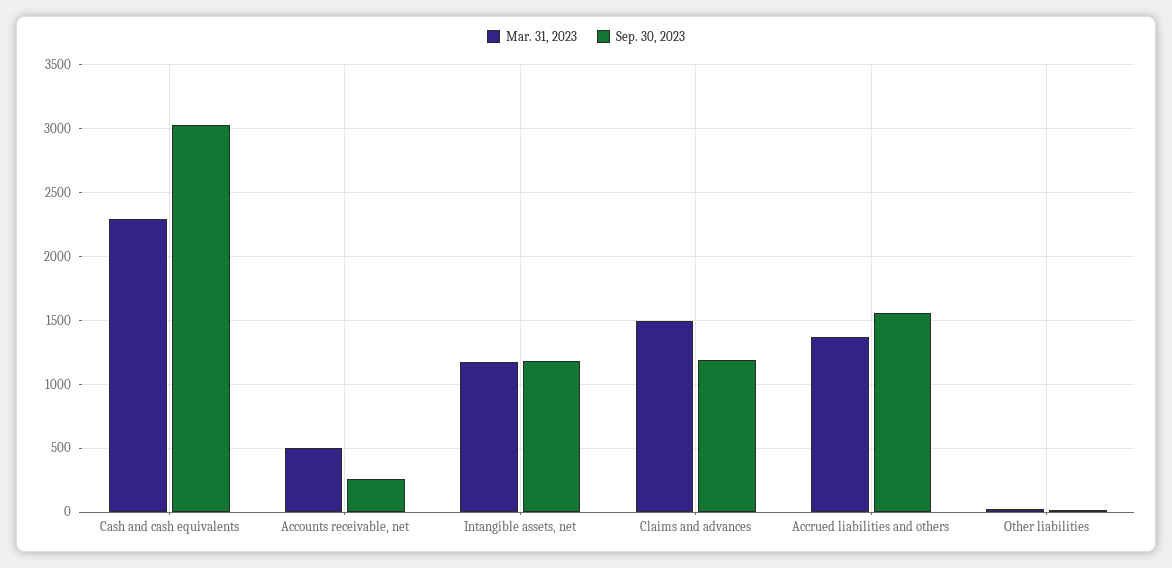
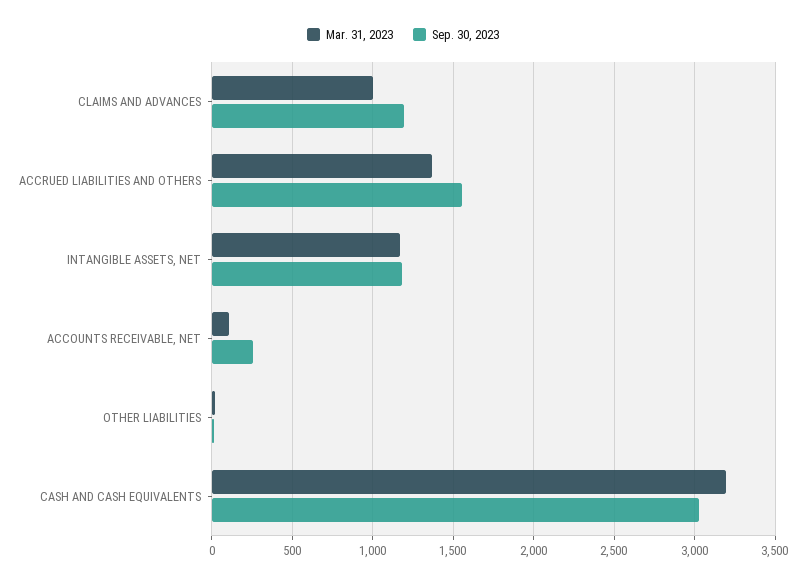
Mar. 31, 2023, Cash and cash equivalents: 2300 -> 3200
Mar. 31, 2023, Accounts receivable, net: 500 -> 100
Mar. 31, 2023, Claims and advances: 1500 -> 1000

